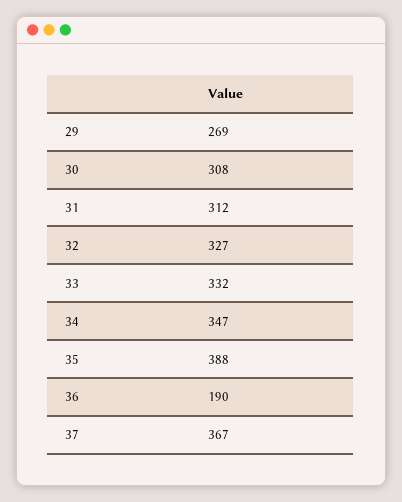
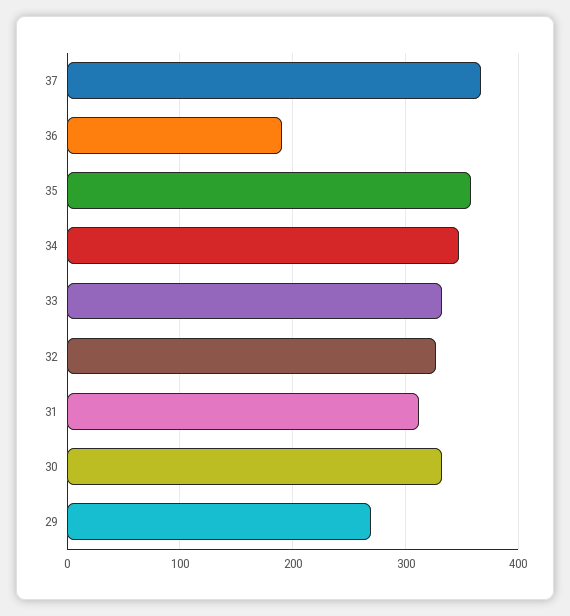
30: 308 -> 330
35: 388 -> 360

